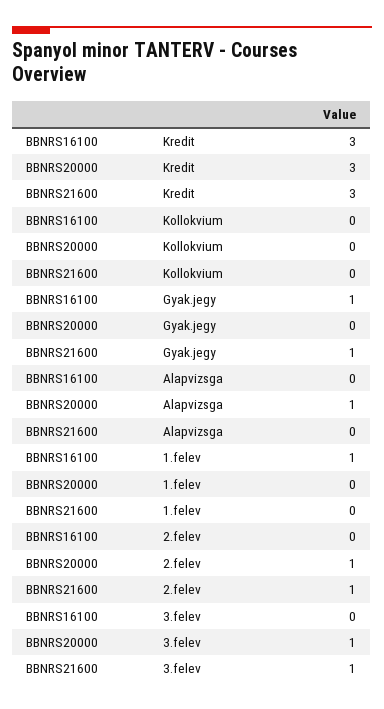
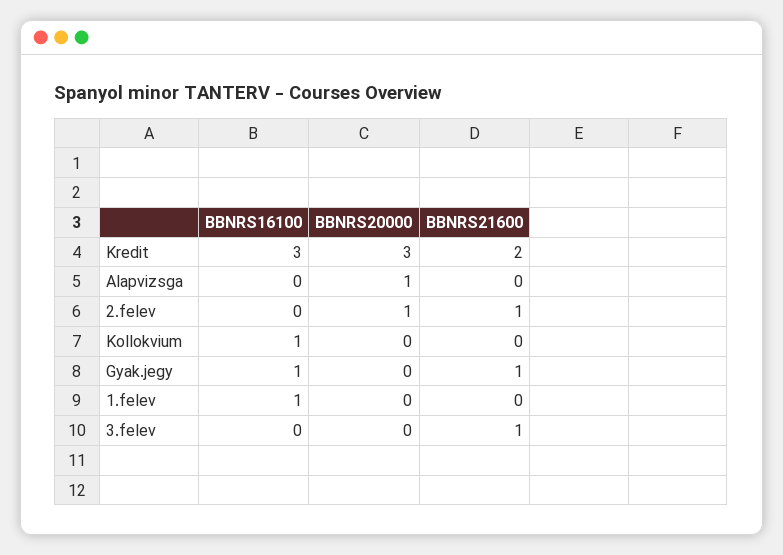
BBNRS21600, Kredit: 3 -> 2
BBNRS16100, Kollokvium: 0 -> 1
BBNRS20000, 3.felev: 1 -> 0

